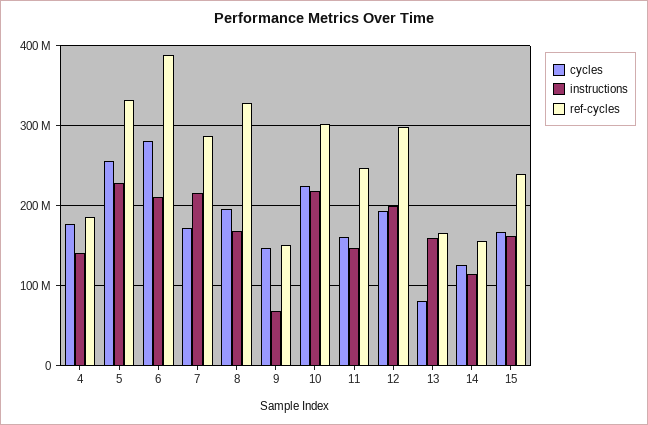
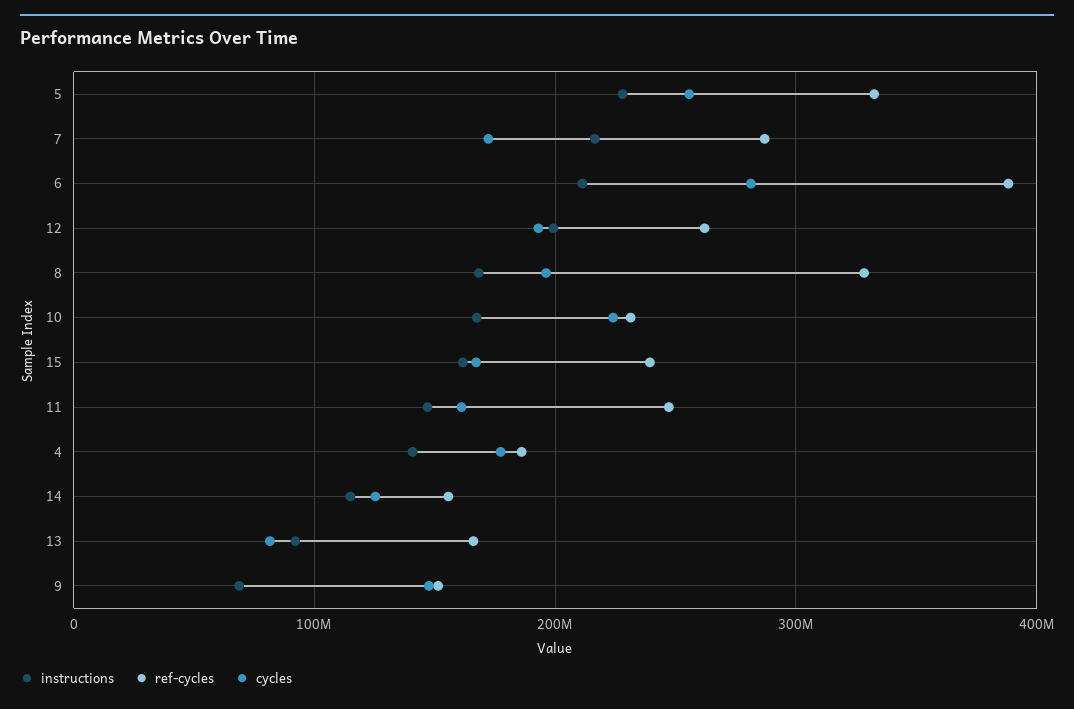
instructions, 10: 220000000 -> 170000000
ref-cycles, 10: 300000000 -> 230000000
ref-cycles, 12: 300000000 -> 260000000
instructions, 13: 160000000 -> 90000000

